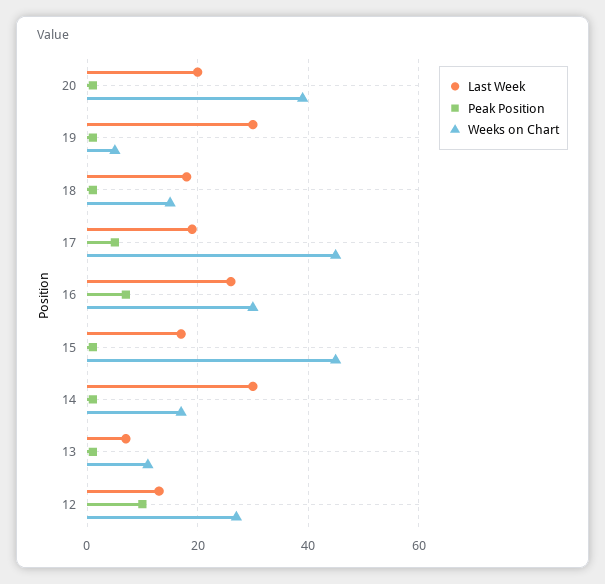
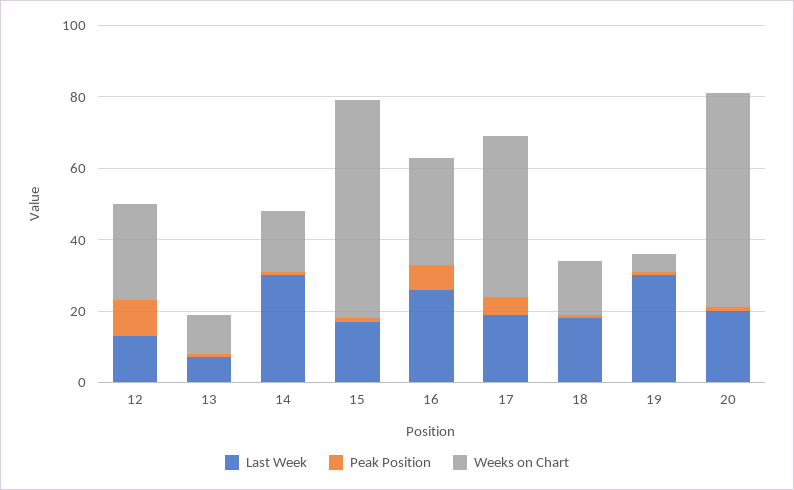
Weeks on Chart, 20: 40 -> 60
Weeks on Chart, 15: 45 -> 60

